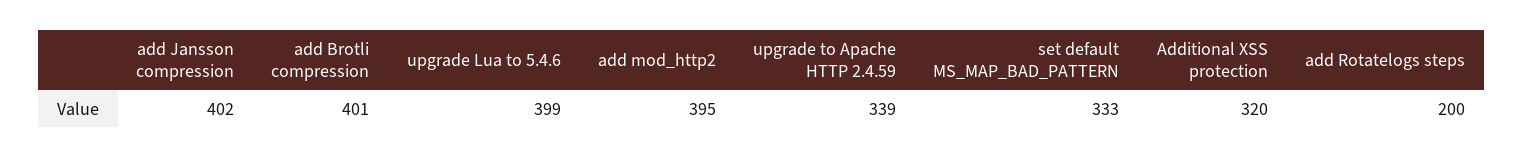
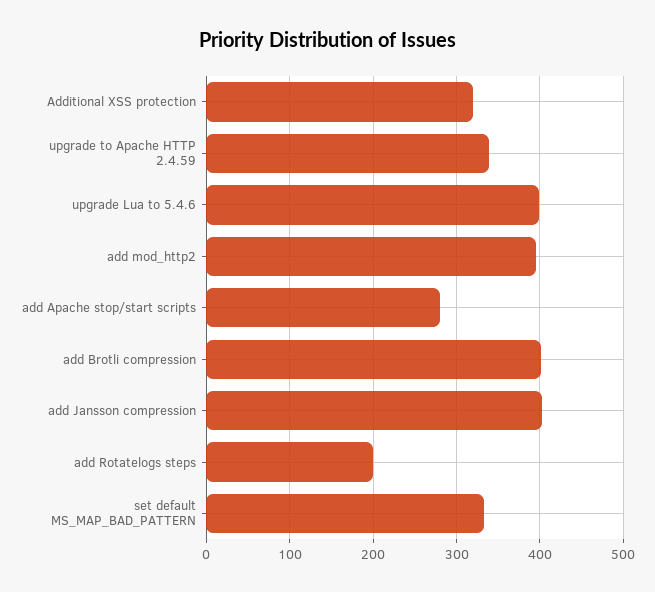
add Apache stop/start scripts: none -> 280

